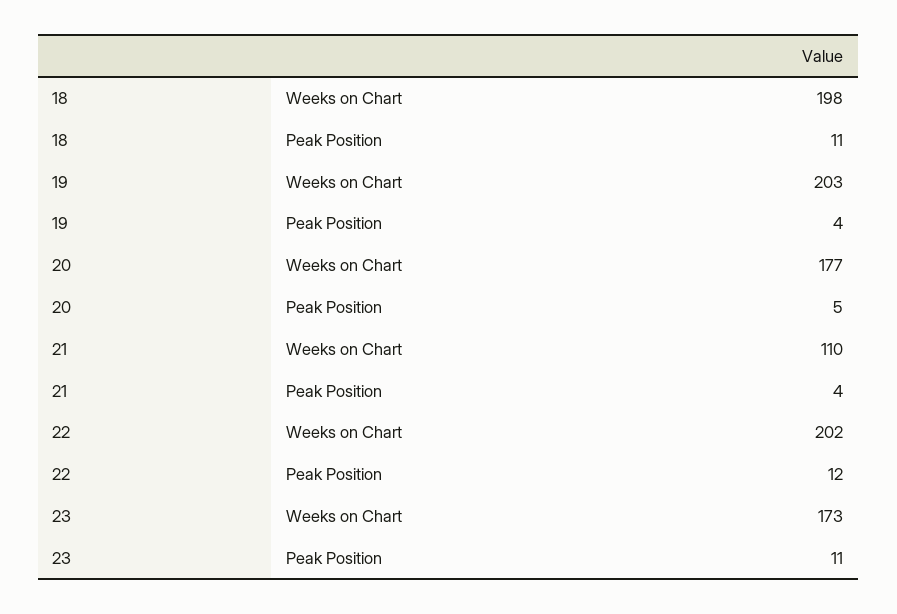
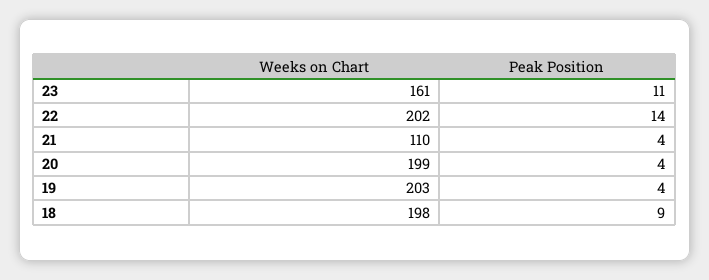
18, Peak Position: 11 -> 9
20, Weeks on Chart: 177 -> 199
20, Peak Position: 5 -> 4
22, Peak Position: 12 -> 14
23, Weeks on Chart: 173 -> 161

